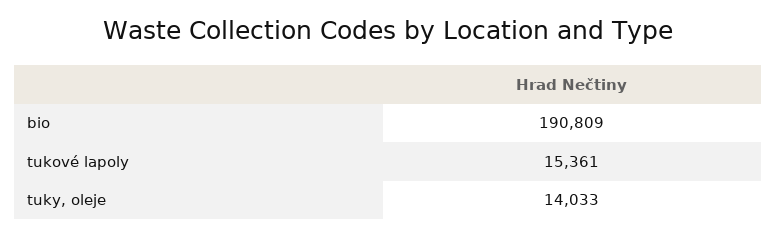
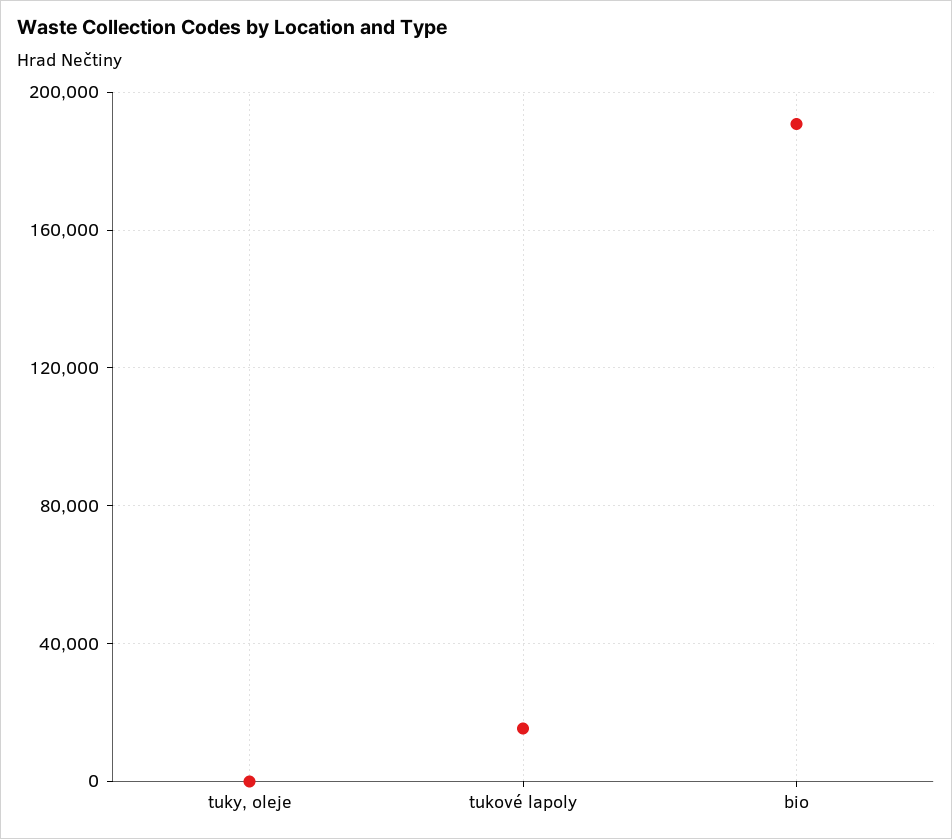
tuky, oleje: 14033 -> 0

